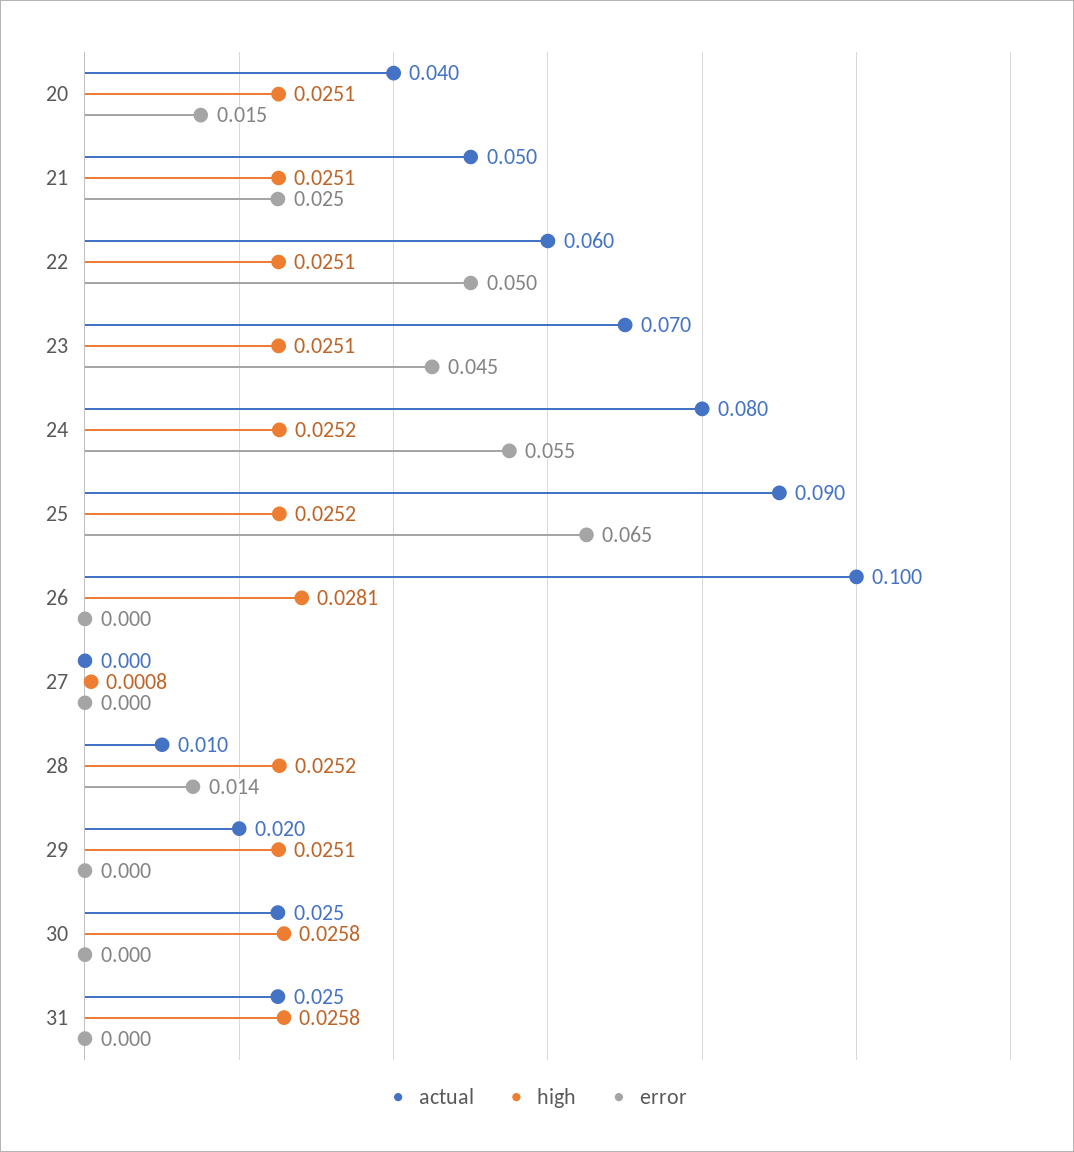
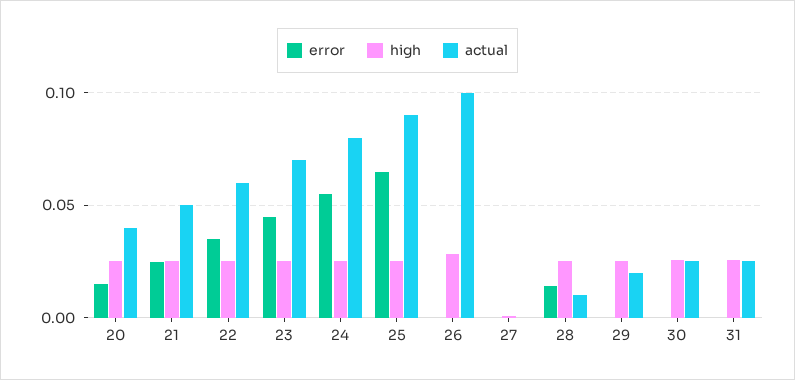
error, 22: 0.05 -> 0.035

